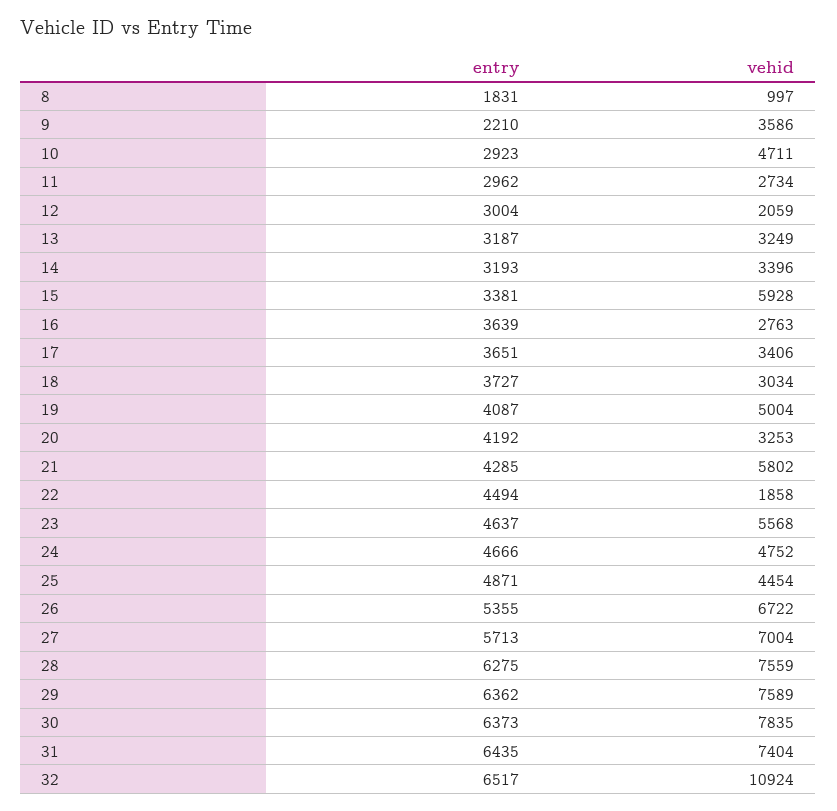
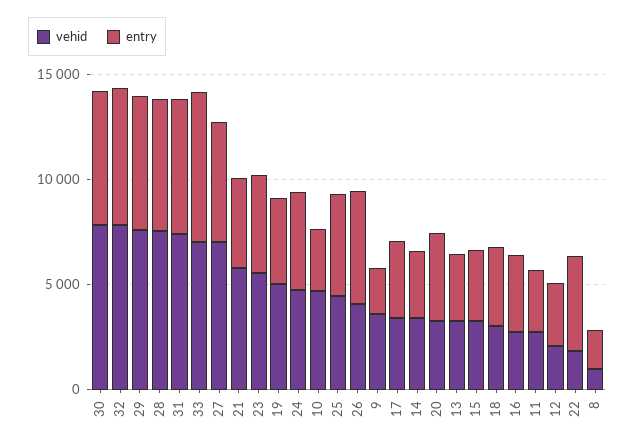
vehid, 15: 5928 -> 3000
vehid, 26: 6722 -> 4000
vehid, 32: 10924 -> 8000
vehid, 33: none -> 7000
entry, 33: none -> 7000

